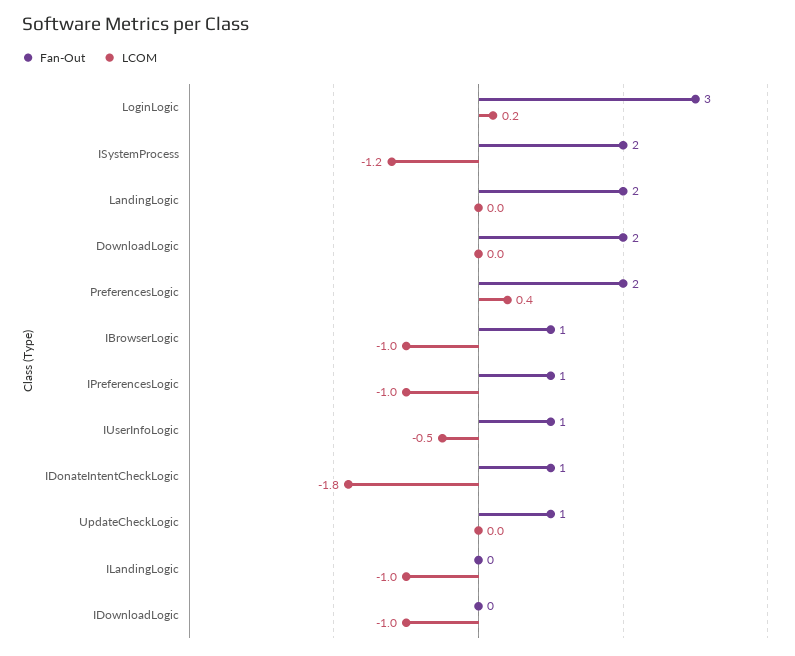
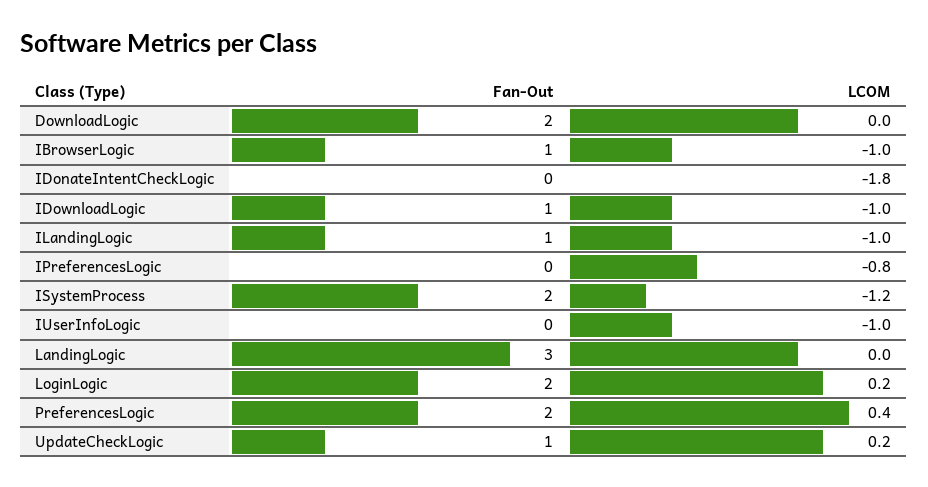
Fan-Out, LoginLogic: 3 -> 2
Fan-Out, LandingLogic: 2 -> 3
Fan-Out, IPreferencesLogic: 1 -> 0
LCOM, IPreferencesLogic: -1 -> -0.8
Fan-Out, IUserInfoLogic: 1 -> 0
LCOM, IUserInfoLogic: -0.5 -> -1
Fan-Out, IDonateIntentCheckLogic: 1 -> 0
LCOM, UpdateCheckLogic: 0 -> 0.2
Fan-Out, ILandingLogic: 0 -> 1
Fan-Out, IDownloadLogic: 0 -> 1

